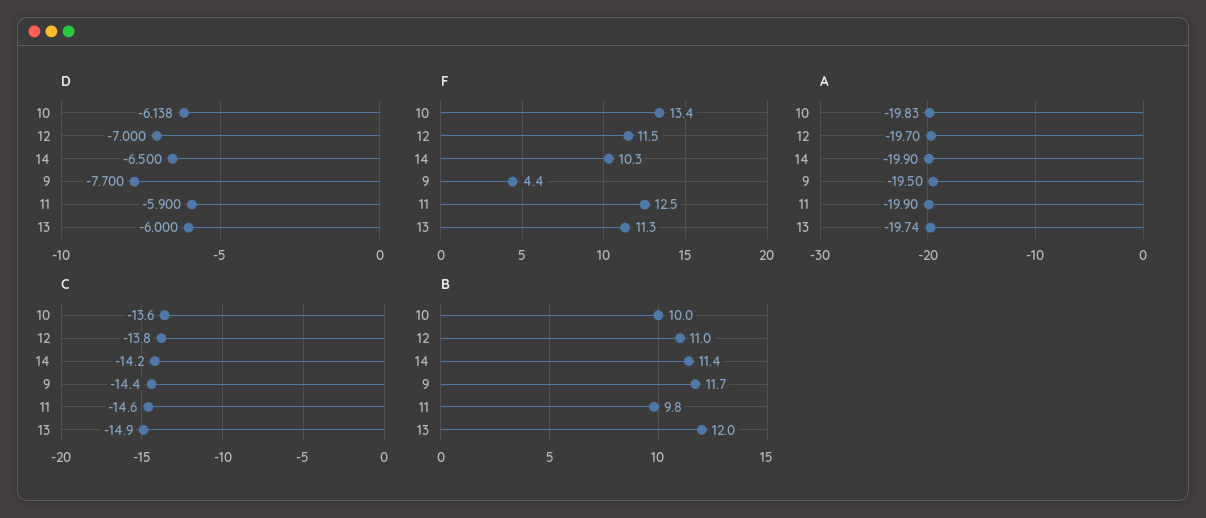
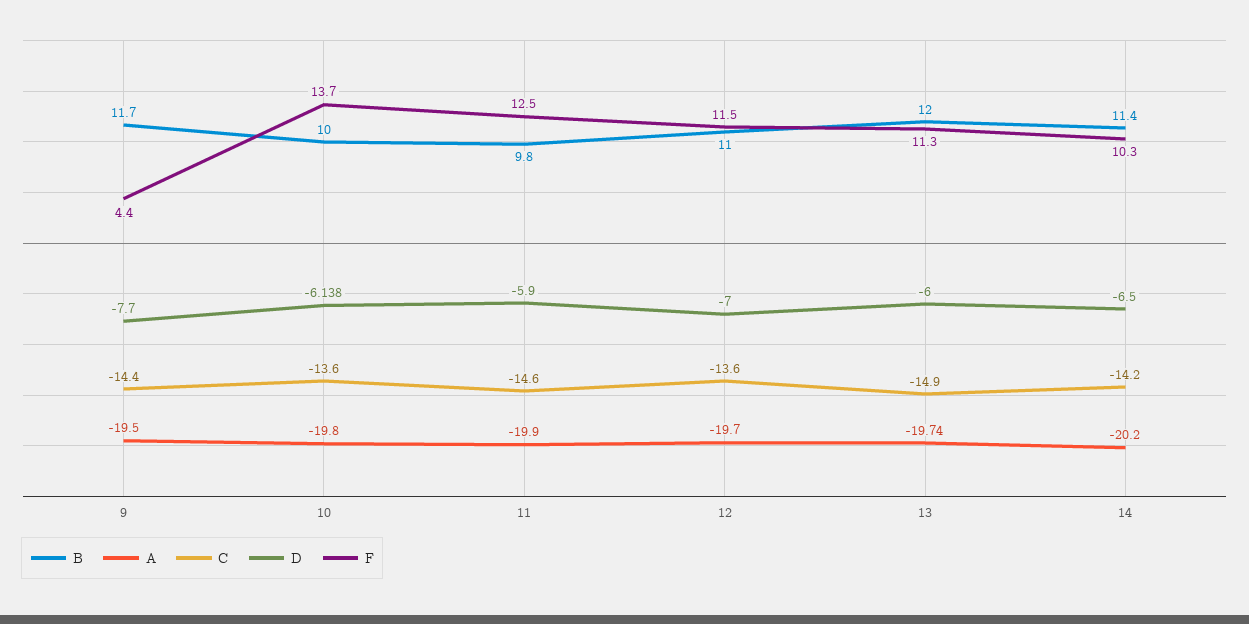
F, 10: 13.4 -> 13.7
A, 10: -19.83 -> -19.8
A, 14: -19.9 -> -20.2
C, 12: -13.8 -> -13.6

